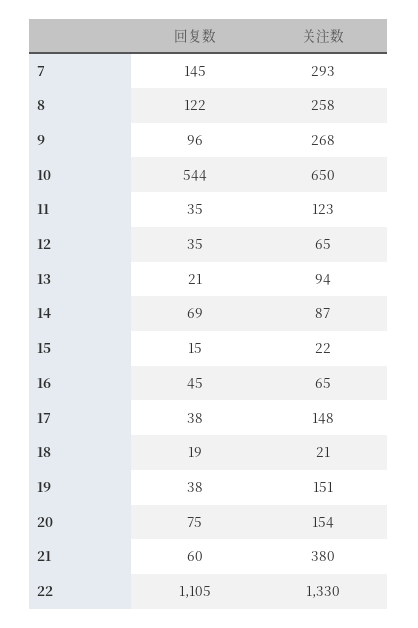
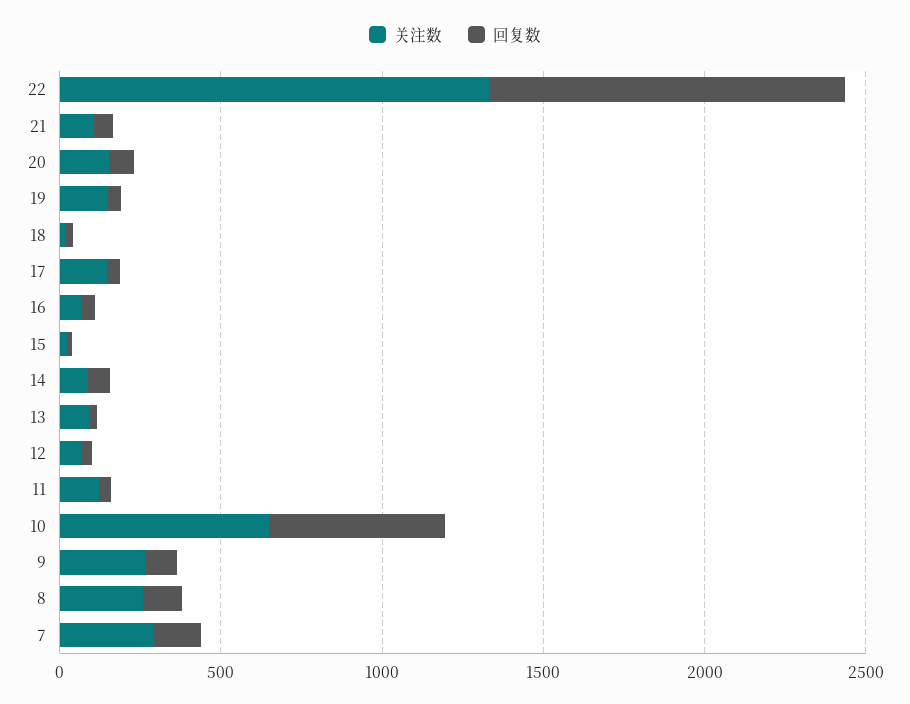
关注数, 21: 380 -> 100

